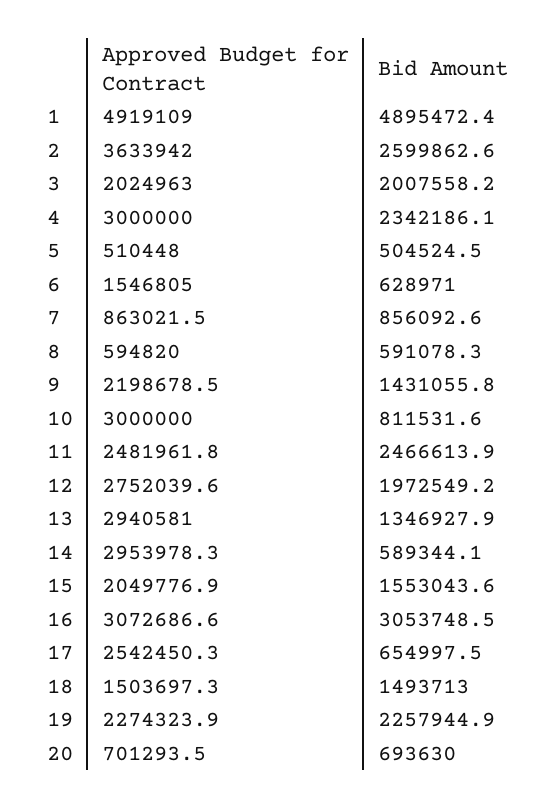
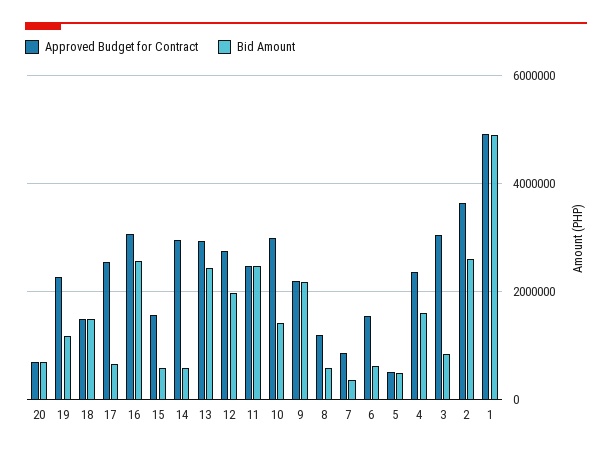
Approved Budget for Contract, 3: 2024963 -> 3000000
Bid Amount, 3: 2007558.2 -> 800000
Approved Budget for Contract, 4: 3000000 -> 2400000
Bid Amount, 4: 2342186.1 -> 1600000
Bid Amount, 7: 856092.6 -> 400000
Approved Budget for Contract, 8: 594820 -> 1200000
Bid Amount, 9: 1431055.8 -> 2200000
Bid Amount, 10: 811531.6 -> 1400000
Bid Amount, 13: 1346927.9 -> 2400000
Approved Budget for Contract, 15: 2049776.9 -> 1600000
Bid Amount, 15: 1553043.6 -> 600000
Bid Amount, 16: 3053748.5 -> 2600000
Bid Amount, 19: 2257944.9 -> 1200000

